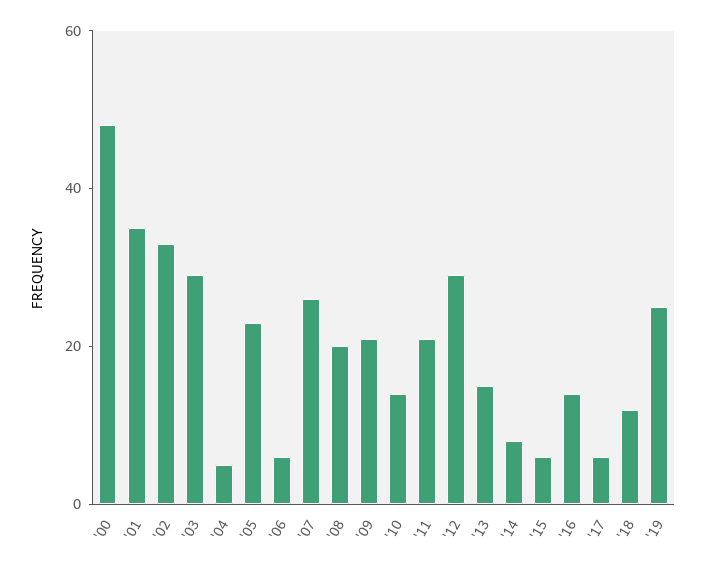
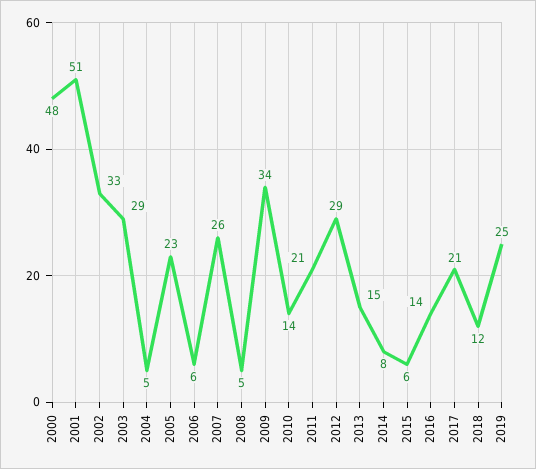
'01: 35 -> 51
'08: 20 -> 5
'09: 20 -> 34
'17: 5 -> 21

